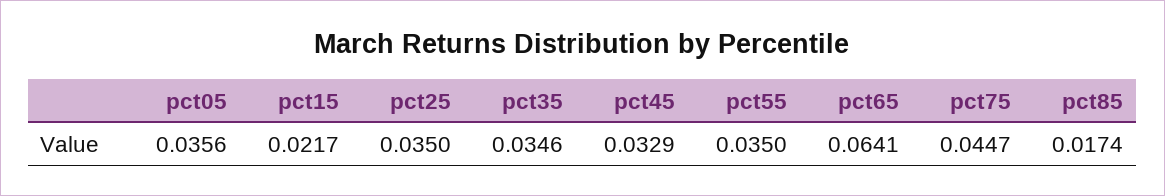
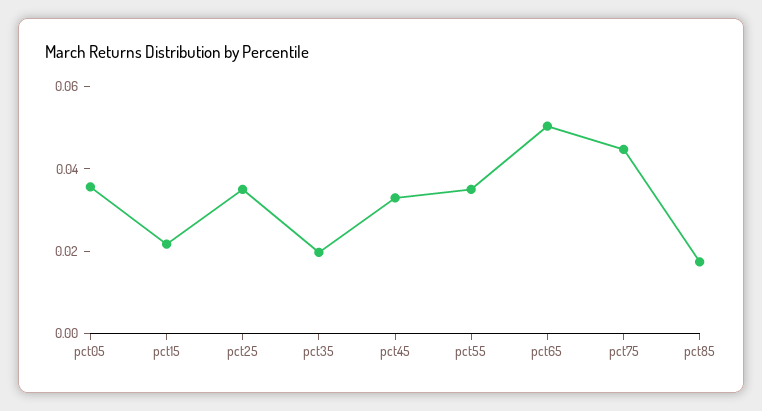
pct35: 0.0346 -> 0.02
pct65: 0.0641 -> 0.05

